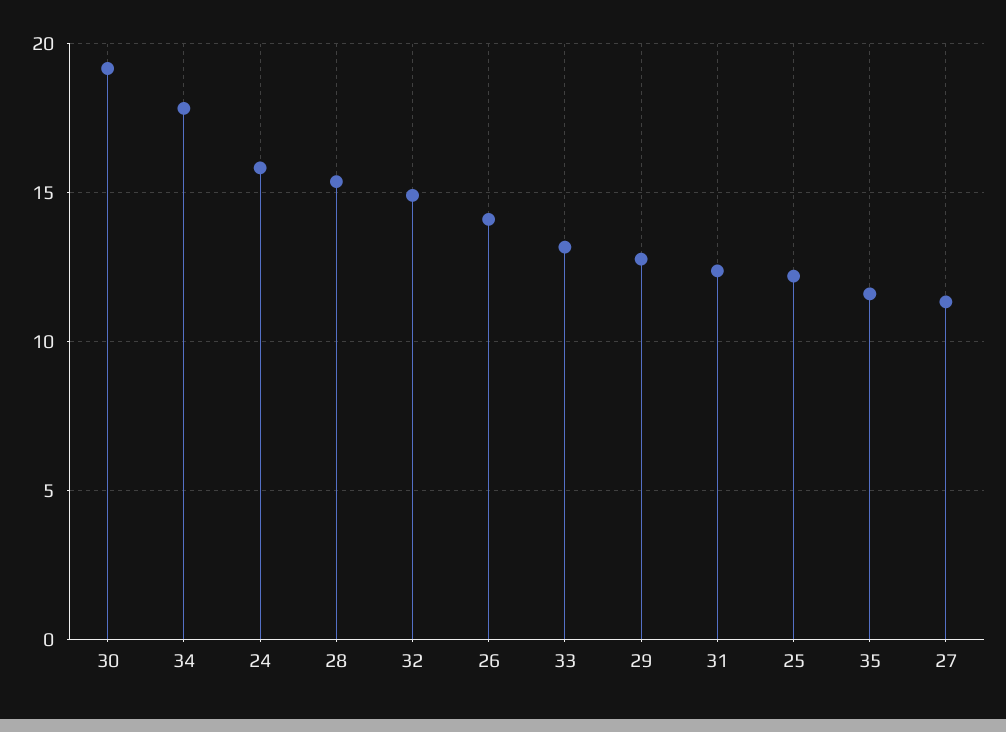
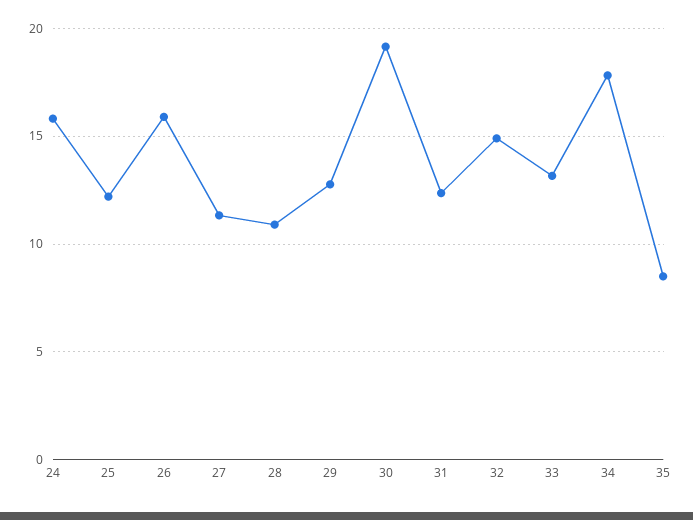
28: 15.5 -> 11
26: 14 -> 16
35: 11.5 -> 8.5

